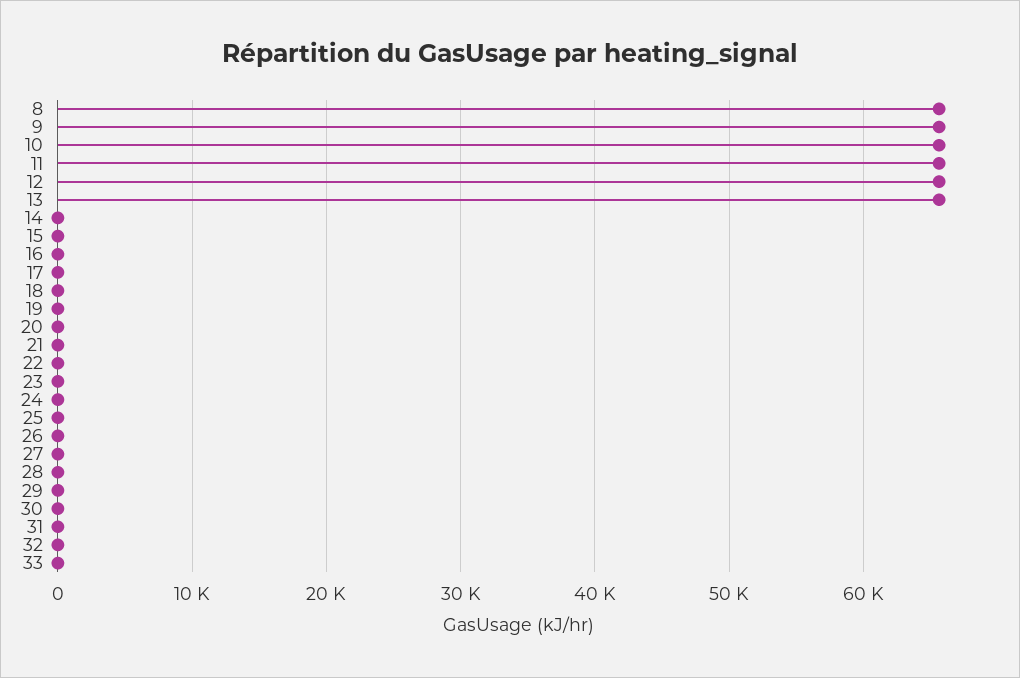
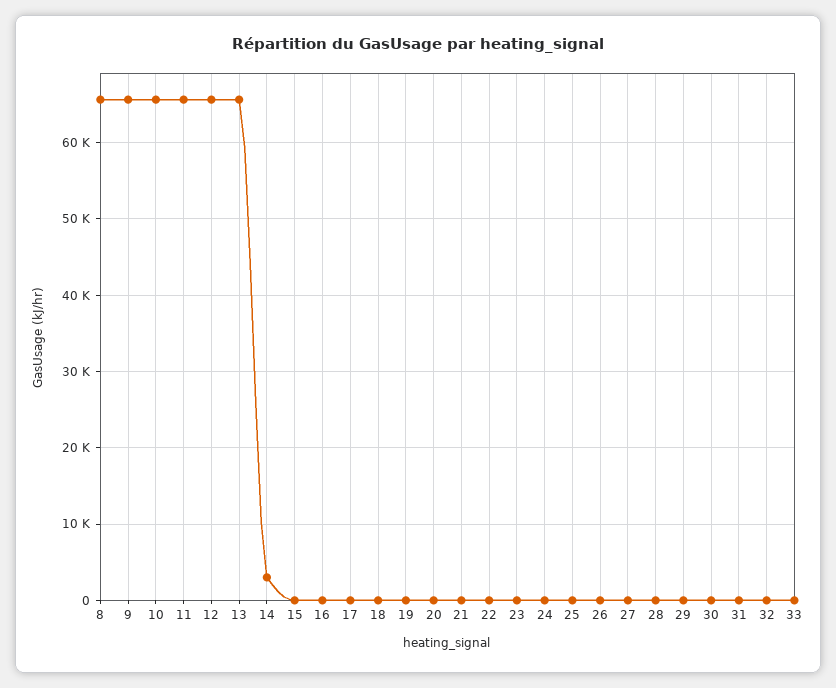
14: 0 -> 3000

